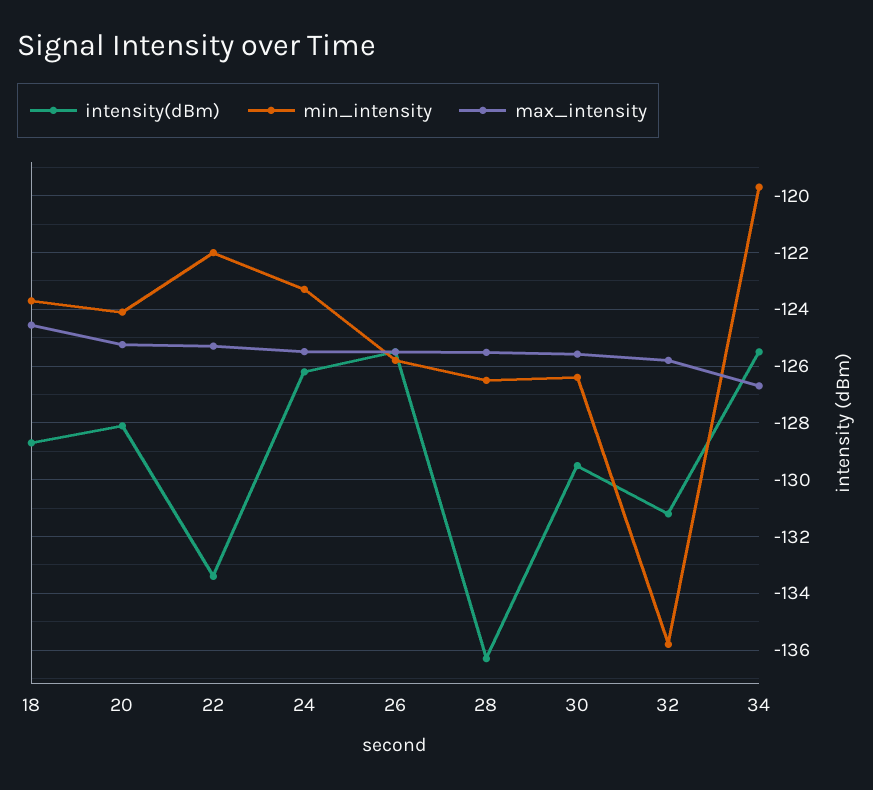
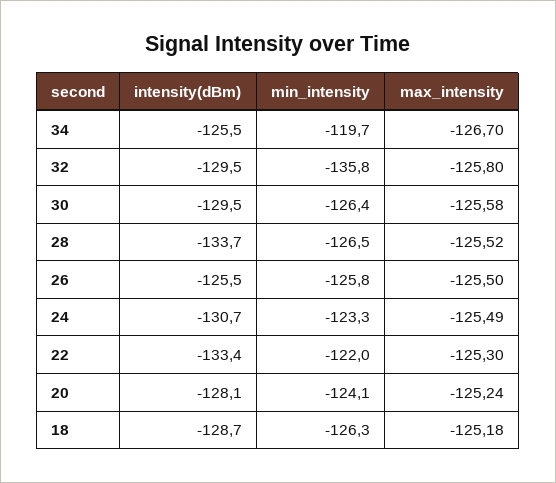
min_intensity, 18: -123.75 -> -126.3
max_intensity, 18: -124.5 -> -125.18
intensity(dBm), 24: -126.25 -> -130.7
intensity(dBm), 28: -136.25 -> -133.7
intensity(dBm), 32: -131.25 -> -129.5

